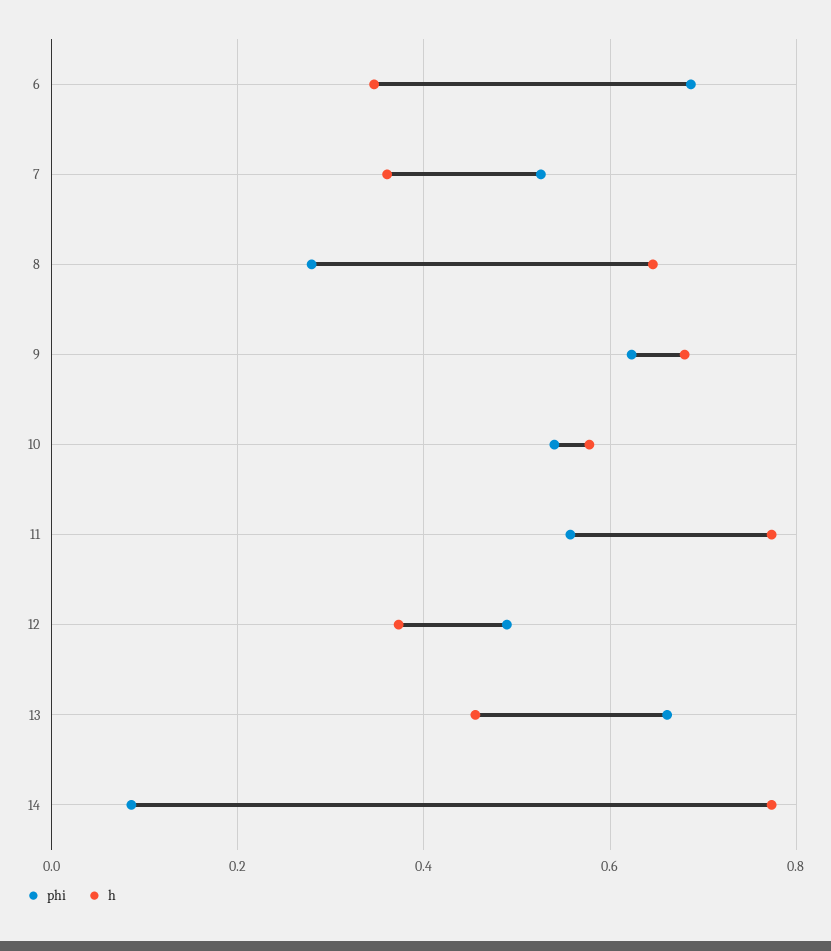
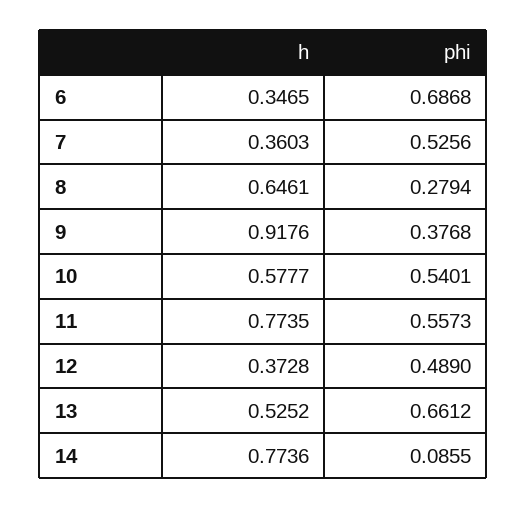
phi, 9: 0.62 -> 0.3768
h, 9: 0.68 -> 0.9176
h, 13: 0.46 -> 0.5252

